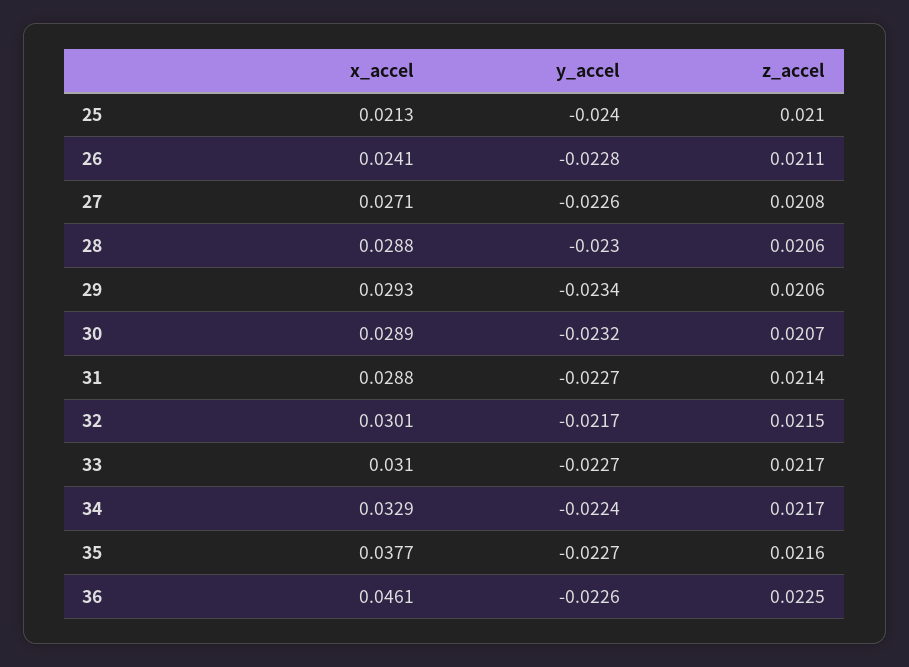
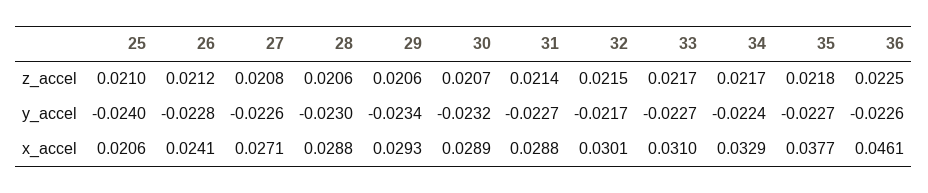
x_accel, 25: 0.0213 -> 0.0206
z_accel, 26: 0.0211 -> 0.0212
z_accel, 35: 0.0216 -> 0.0218

